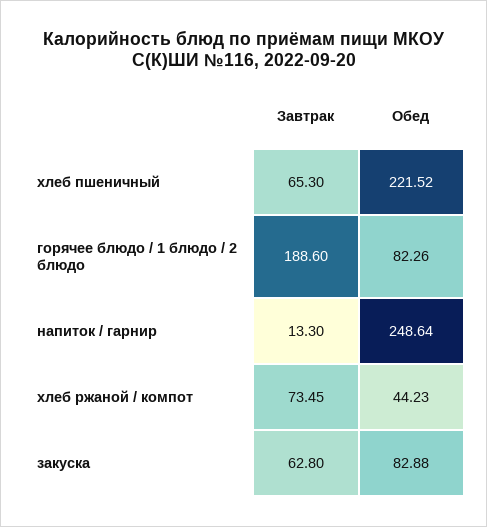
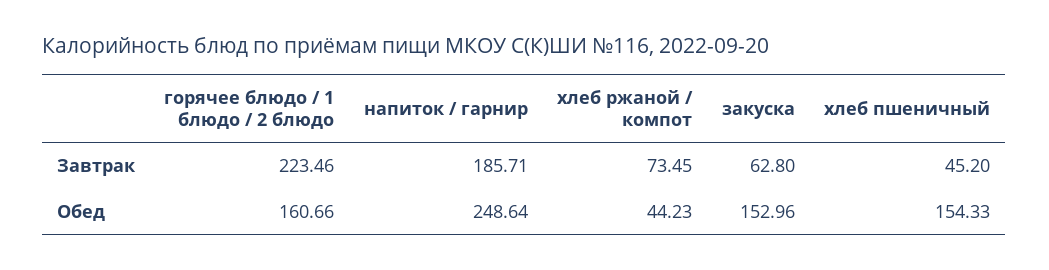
Завтрак, хлеб пшеничный: 65.3 -> 45.2
Обед, хлеб пшеничный: 221.52 -> 154.33
Завтрак, горячее блюдо / 1 блюдо / 2 блюдо: 188.6 -> 223.46
Обед, горячее блюдо / 1 блюдо / 2 блюдо: 82.26 -> 160.66
Завтрак, напиток / гарнир: 13.3 -> 185.71
Обед, закуска: 82.88 -> 152.96

